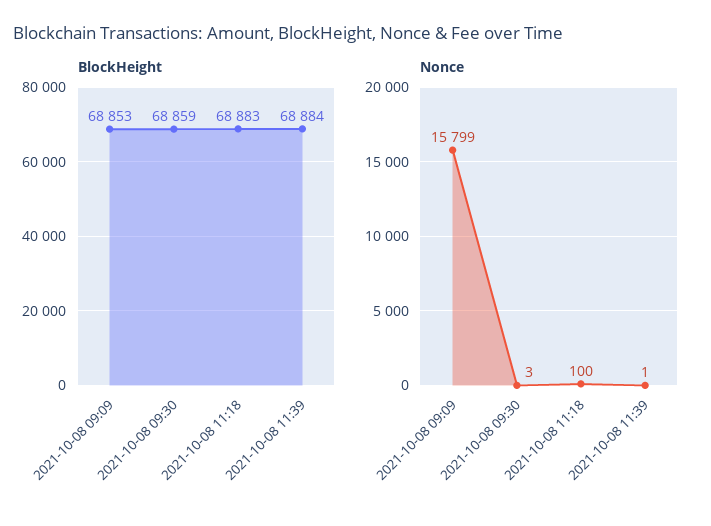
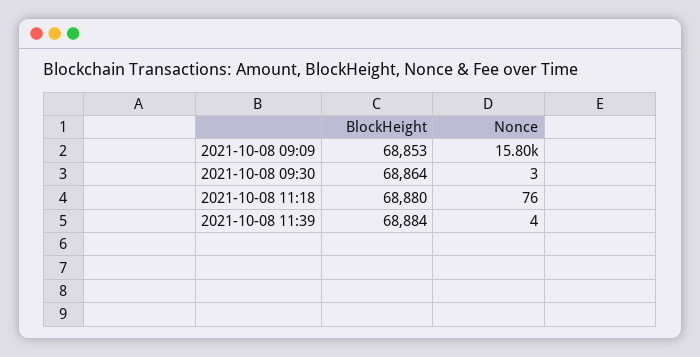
BlockHeight, 2021-10-08 09:30: 68859 -> 68864
BlockHeight, 2021-10-08 11:18: 68883 -> 68880
Nonce, 2021-10-08 11:18: 100 -> 76
Nonce, 2021-10-08 11:39: 1 -> 4

